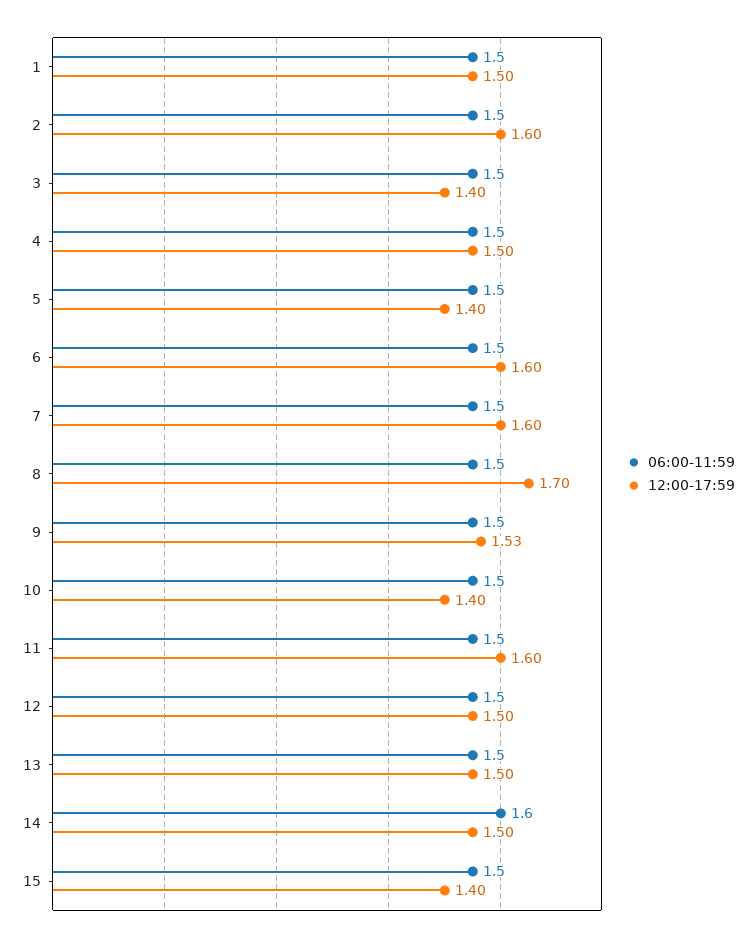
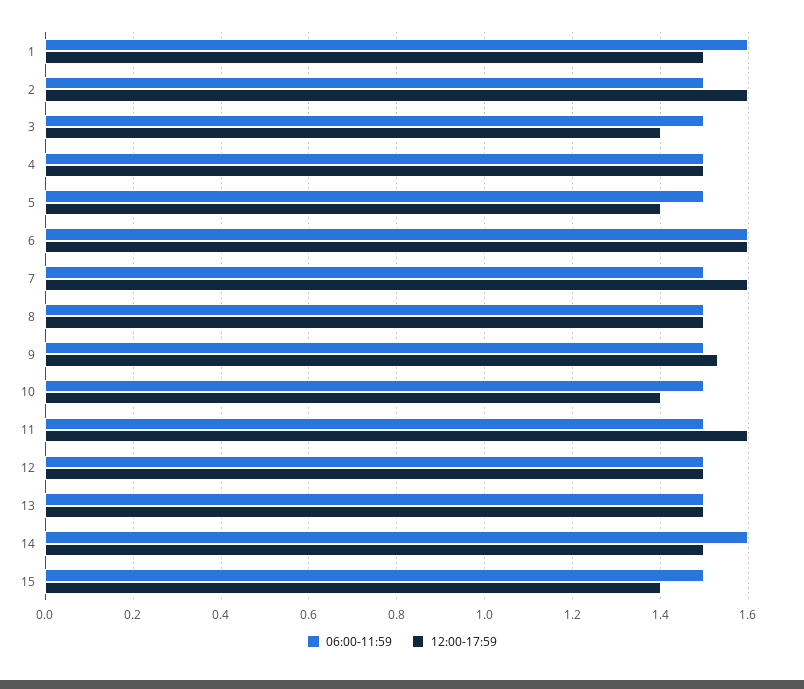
06:00-11:59, 1: 1.5 -> 1.6
06:00-11:59, 6: 1.5 -> 1.6
12:00-17:59, 8: 1.7 -> 1.5

